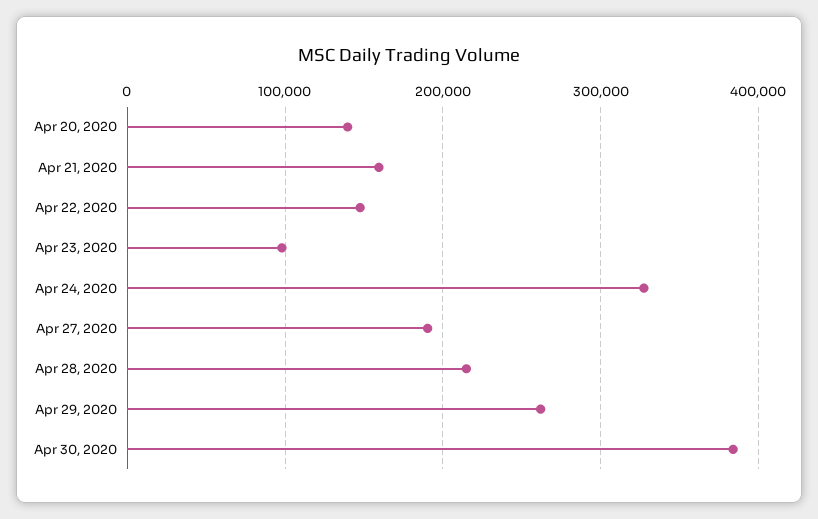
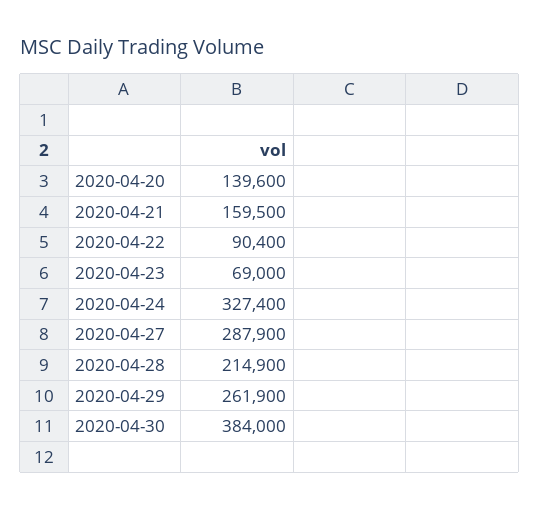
Apr 22, 2020: 150000 -> 90400
Apr 23, 2020: 100000 -> 69000
Apr 27, 2020: 190000 -> 287900

